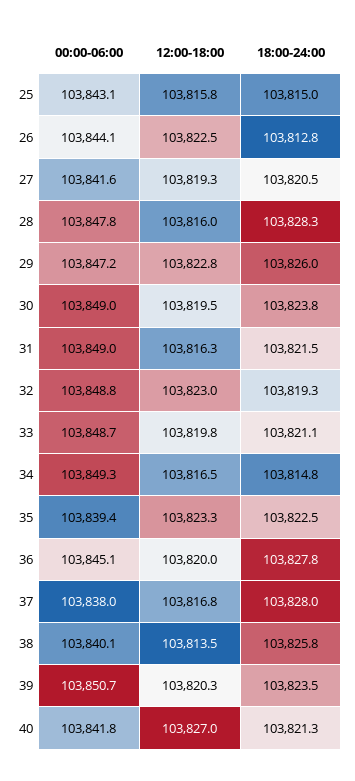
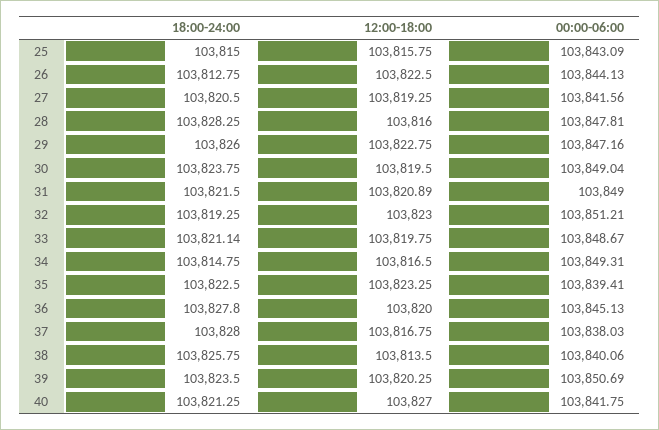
12:00-18:00, 31: 103816.3 -> 103820.89
00:00-06:00, 32: 103848.8 -> 103851.21

